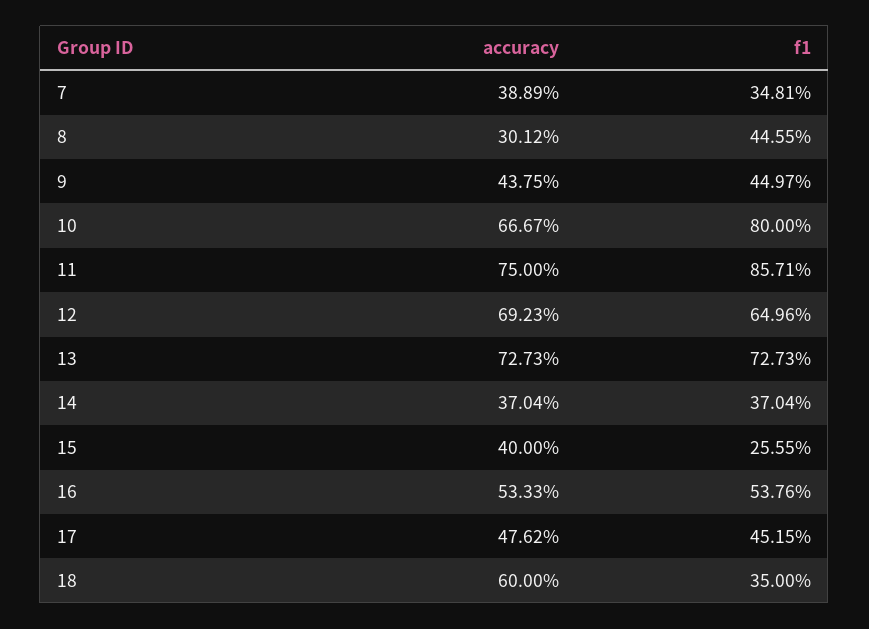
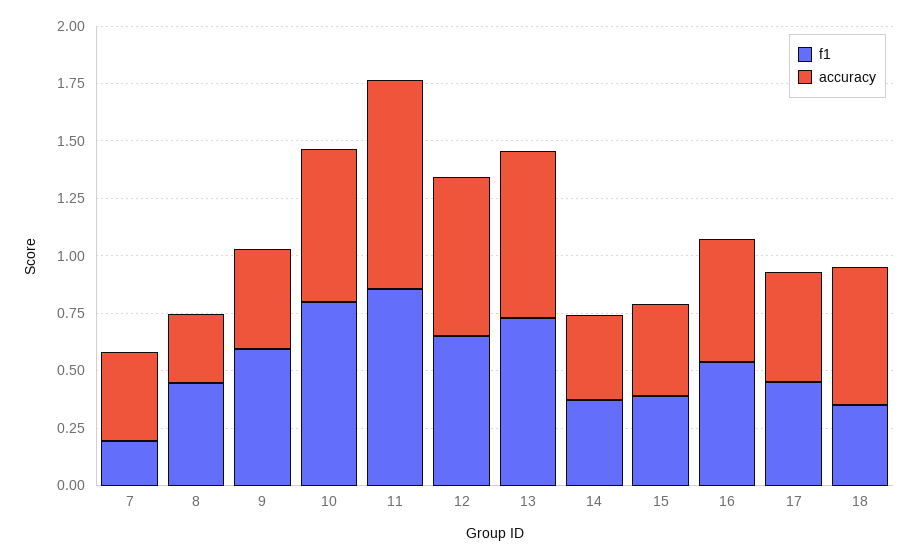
f1, 7: 0.3481 -> 0.2
f1, 9: 0.4497 -> 0.6
accuracy, 11: 0.75 -> 0.9
f1, 15: 0.2555 -> 0.4

